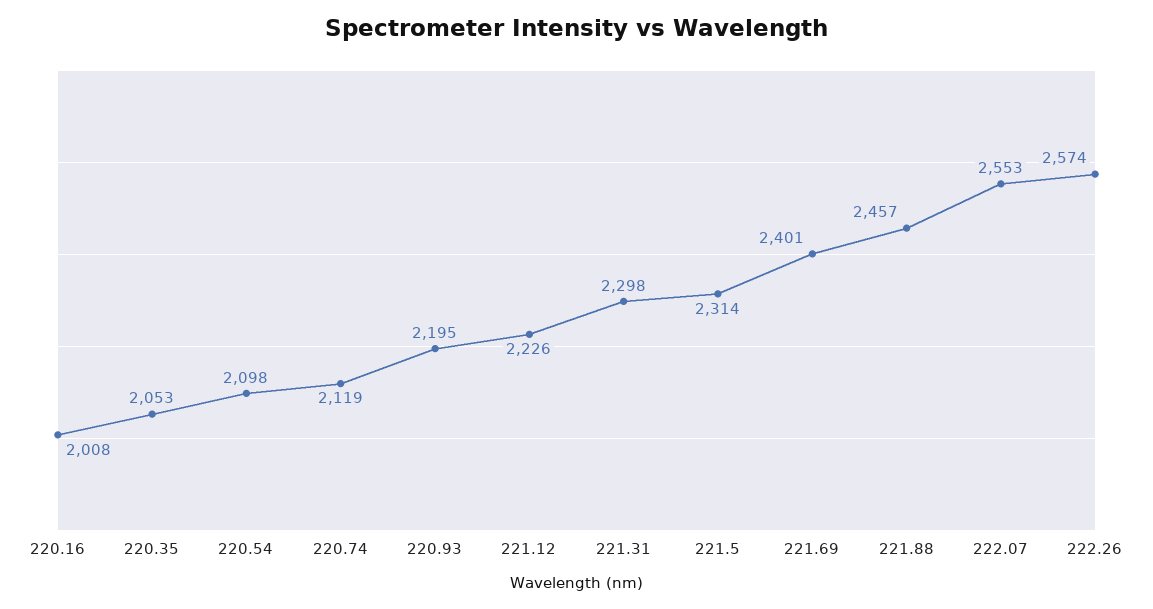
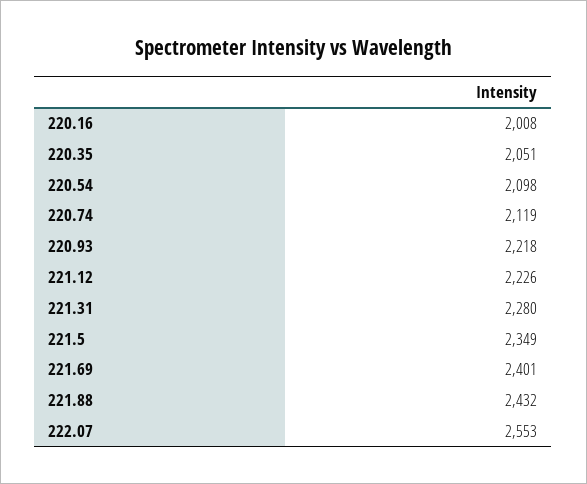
220.35: 2053 -> 2051
220.93: 2195 -> 2218
221.31: 2298 -> 2280
221.5: 2314 -> 2349
221.88: 2457 -> 2432
222.26: 2574 -> none

